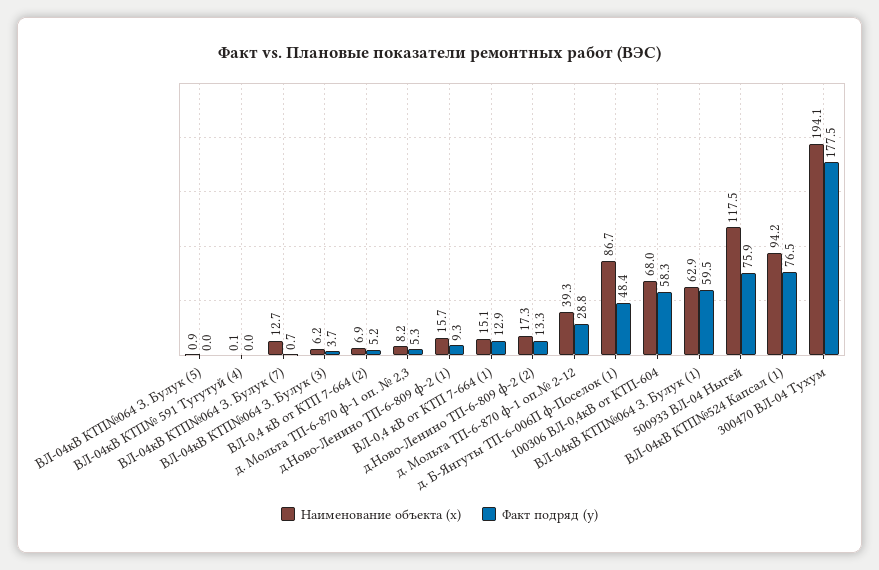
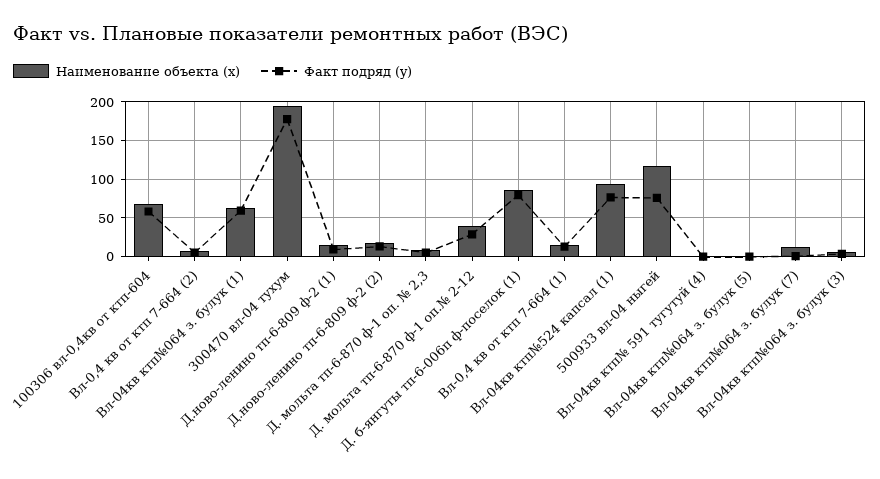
Факт подряд (y), д. Б-Янгуты ТП-6-006П ф-Поселок (1): 48.4 -> 80

